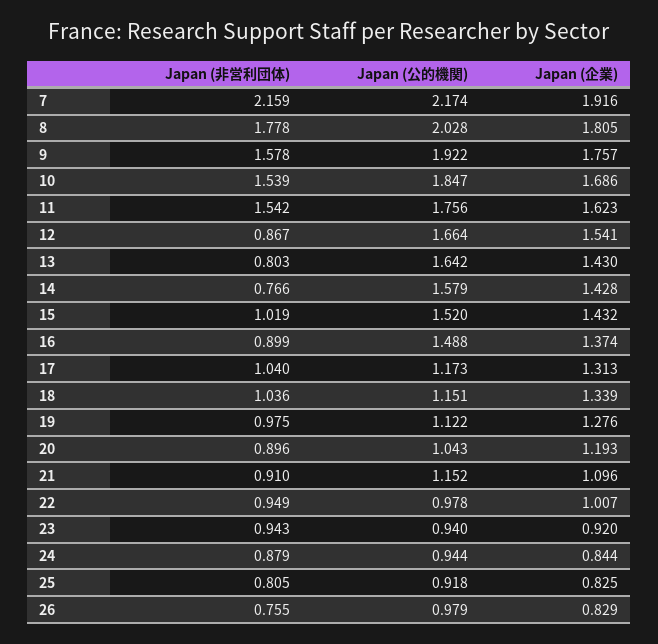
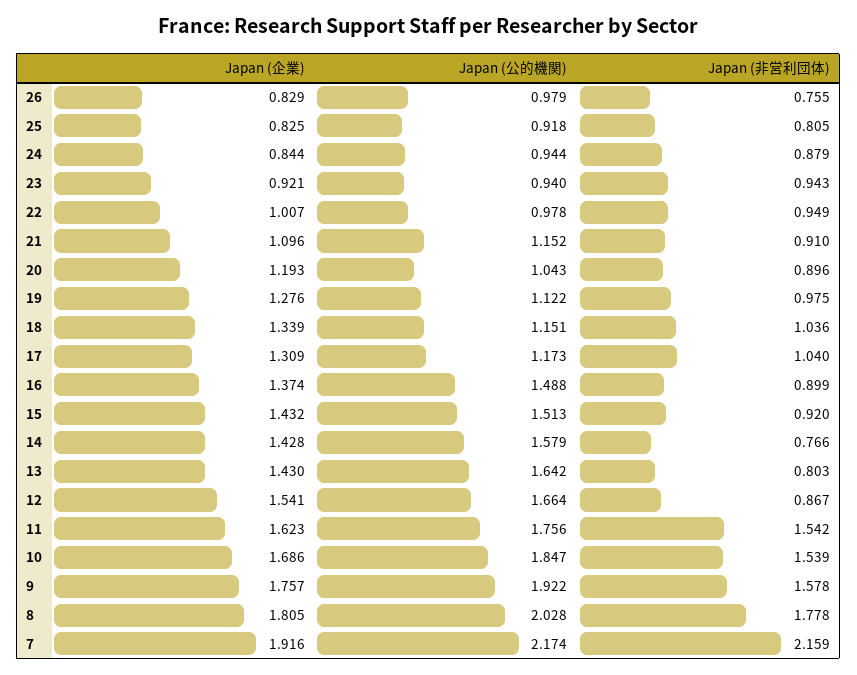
Japan (非営利団体), 15: 1.019 -> 0.92
Japan (公的機関), 15: 1.52 -> 1.513
Japan (企業), 17: 1.313 -> 1.309
Japan (企業), 23: 0.92 -> 0.921

